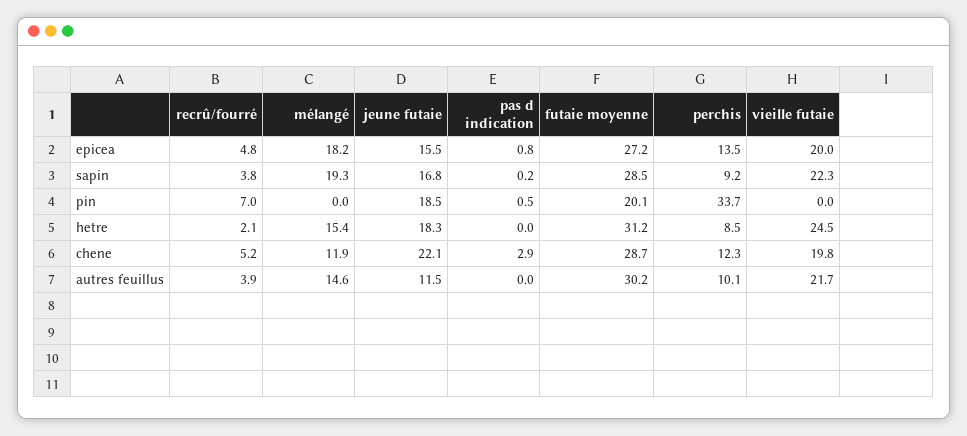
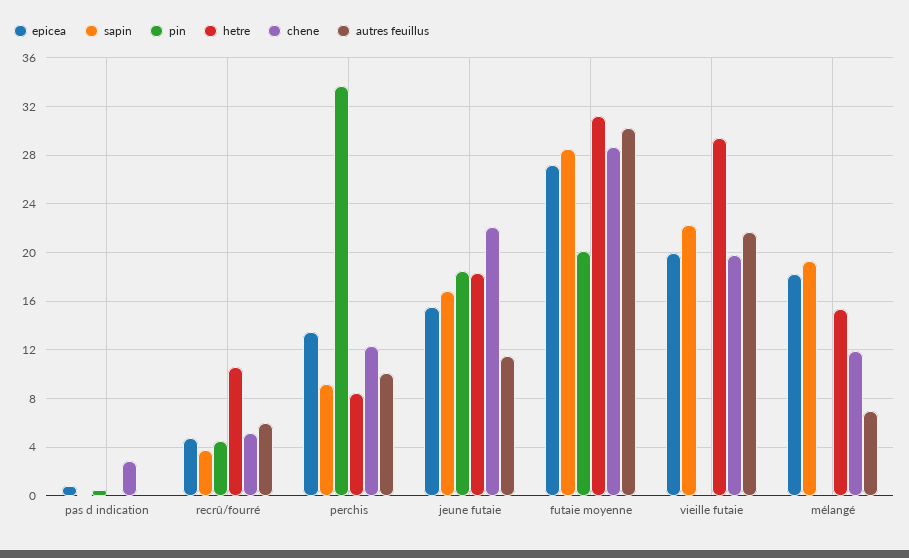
pin, recrû/fourré: 7 -> 4.5
hetre, recrû/fourré: 2.1 -> 10.5
hetre, vieille futaie: 24.5 -> 29.5
autres feuillus, recrû/fourré: 3.9 -> 6
autres feuillus, mélangé: 14.6 -> 7

